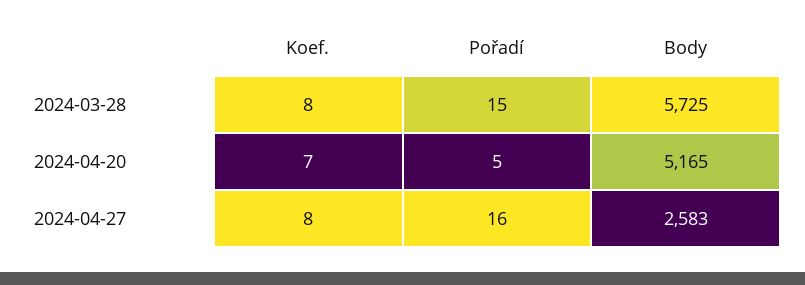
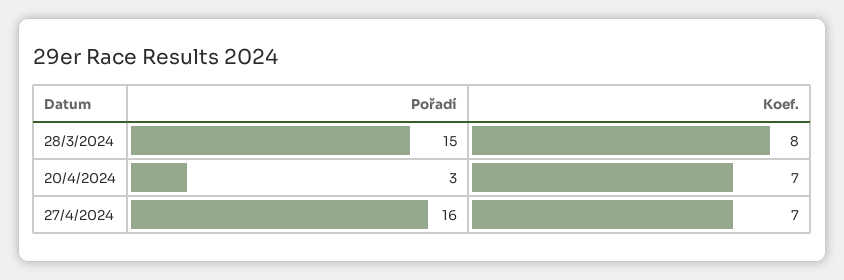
Body, 2024-03-28: 5725 -> none
Pořadí, 2024-04-20: 5 -> 3
Body, 2024-04-20: 5165 -> none
Koef., 2024-04-27: 8 -> 7
Body, 2024-04-27: 2583 -> none

